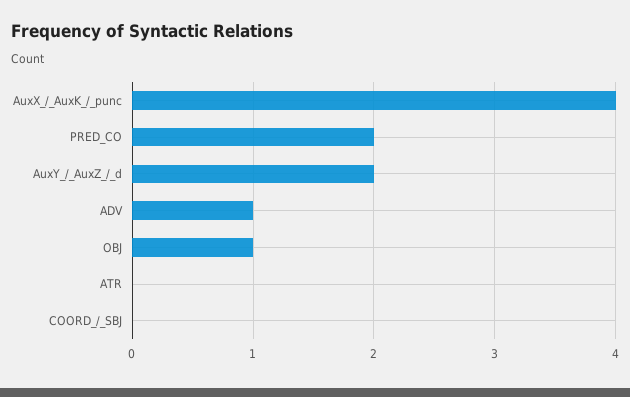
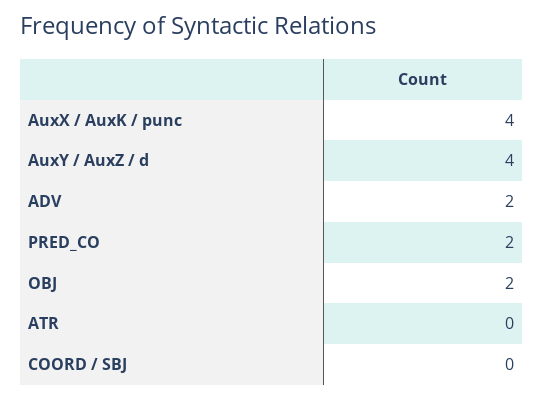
AuxY_/_AuxZ_/_d: 2 -> 4
ADV: 1 -> 2
OBJ: 1 -> 2

